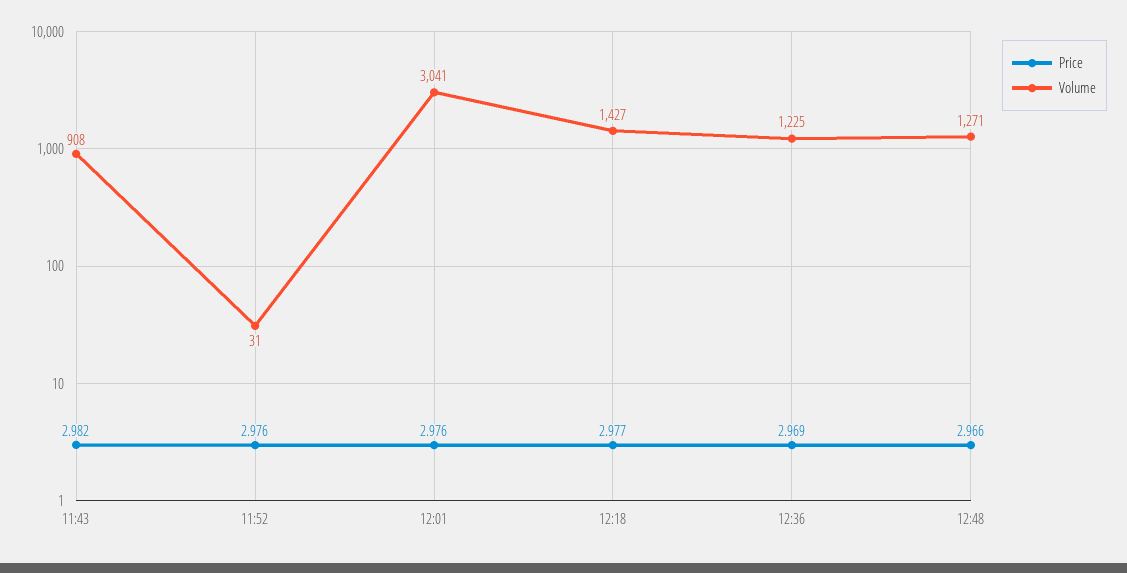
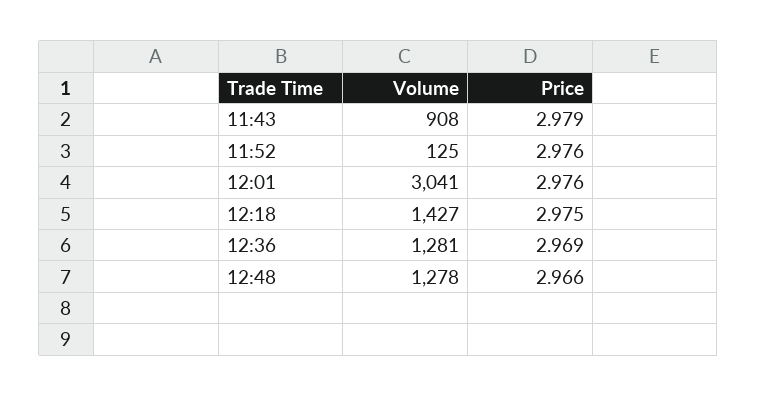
Price, 11:43: 2.982 -> 2.979
Volume, 11:52: 31 -> 125
Price, 12:18: 2.977 -> 2.975
Volume, 12:36: 1225 -> 1281
Volume, 12:48: 1271 -> 1278

